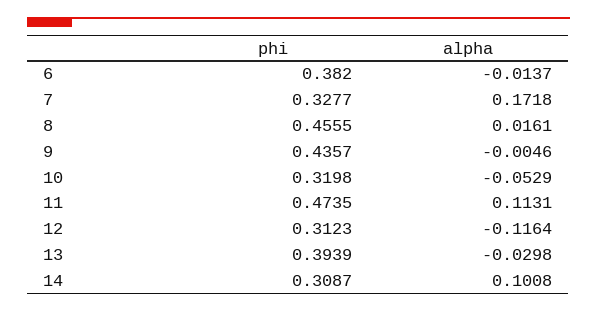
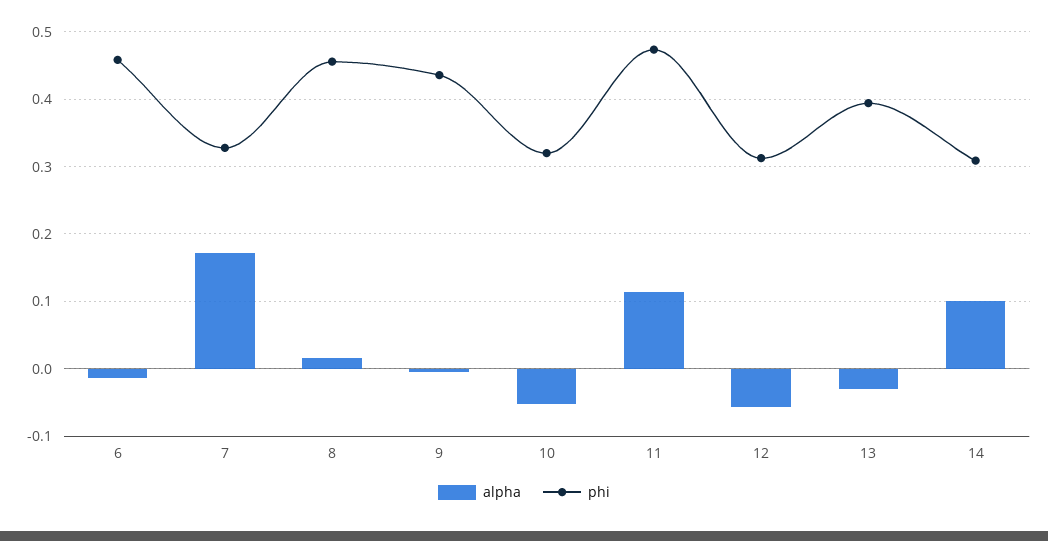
phi, 6: 0.382 -> 0.46
alpha, 12: -0.1164 -> -0.06

